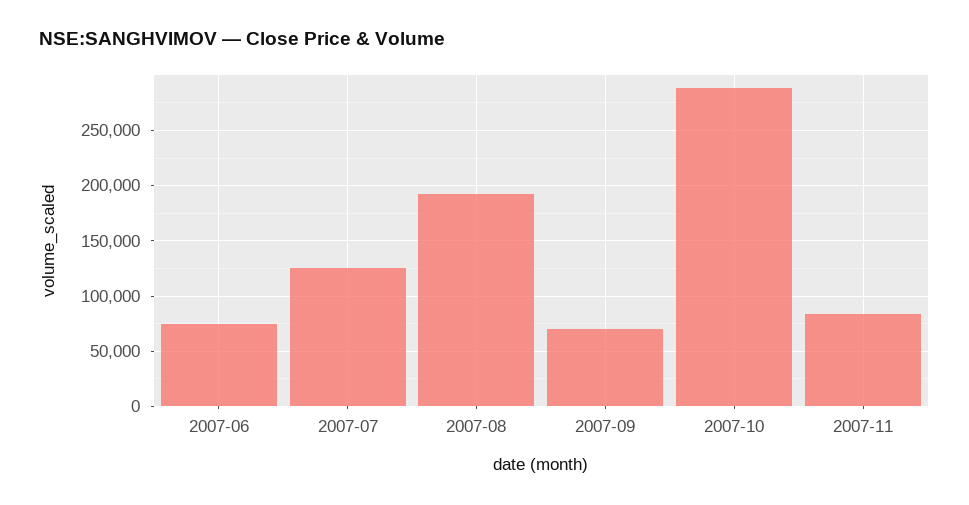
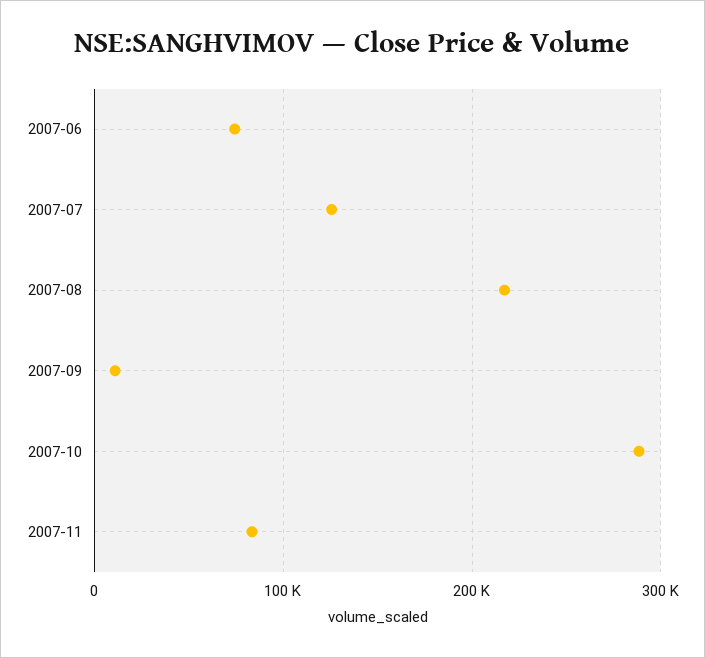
2007-08: 190000 -> 220000
2007-09: 70000 -> 10000

